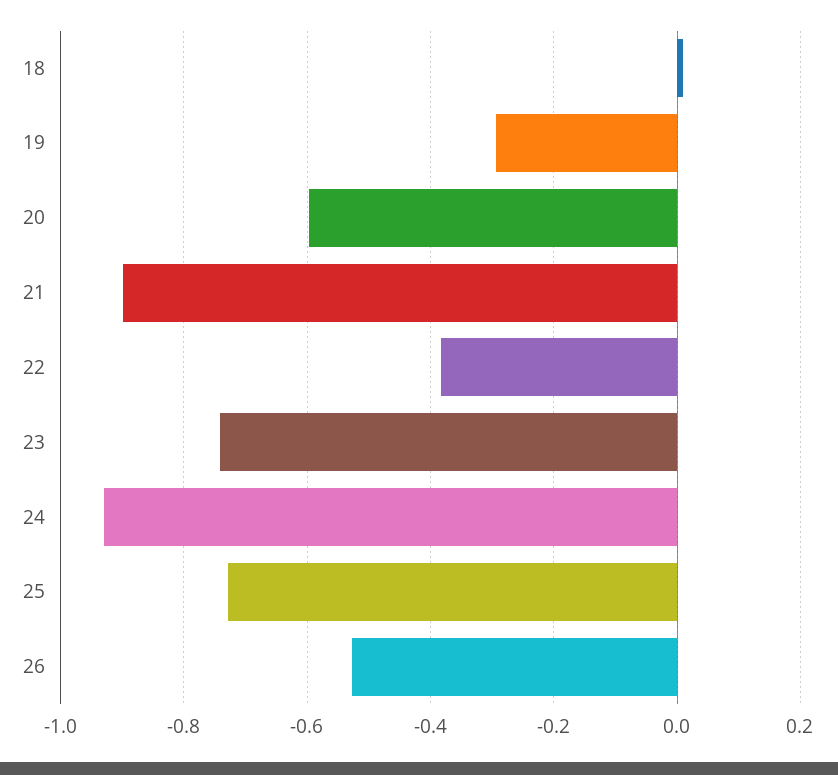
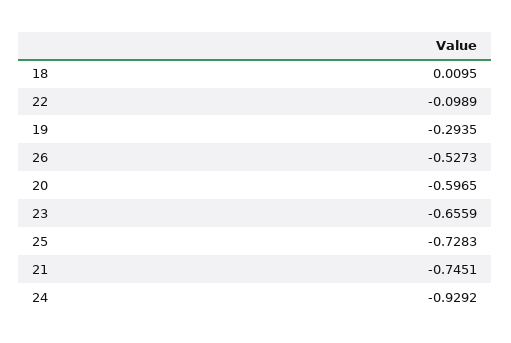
21: -0.9 -> -0.7451
22: -0.38 -> -0.0989
23: -0.74 -> -0.6559

